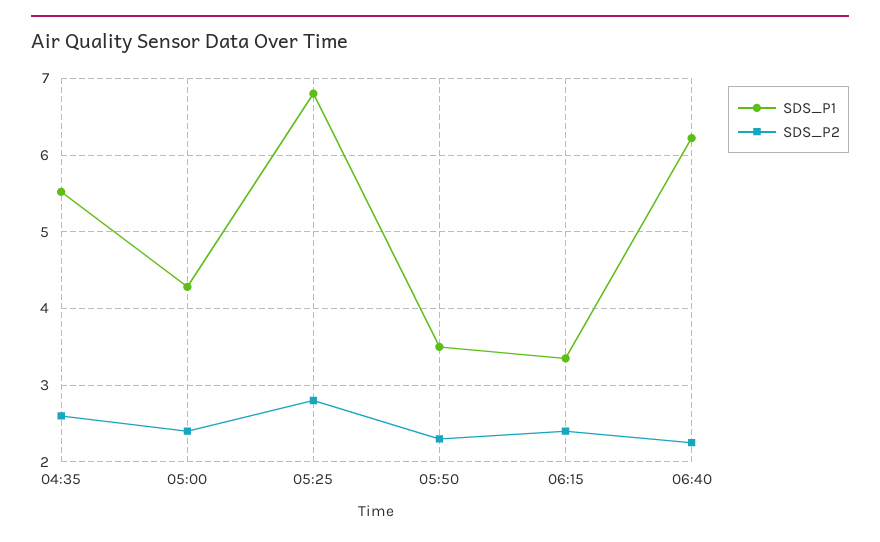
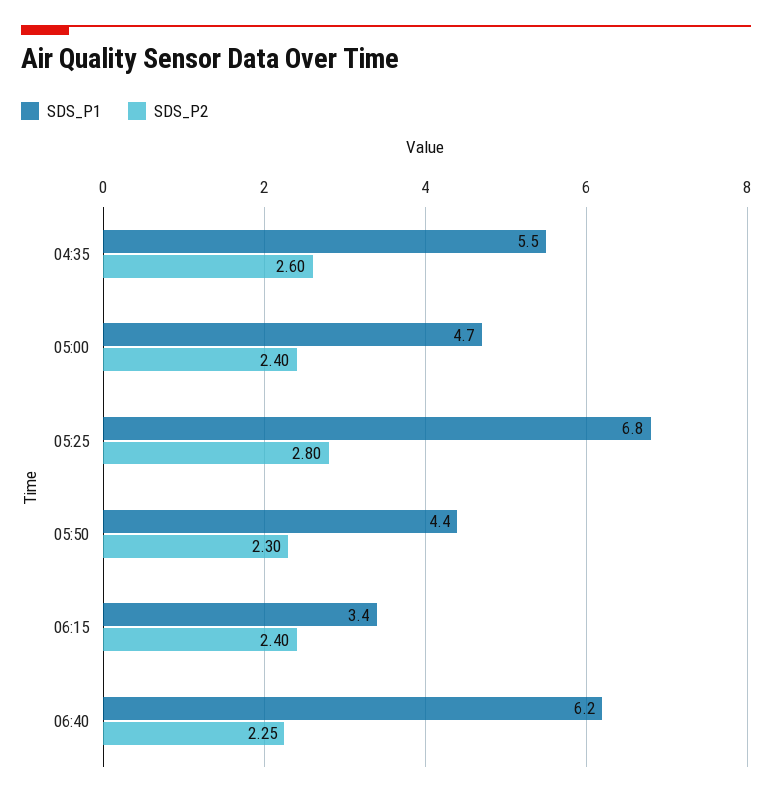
SDS_P1, 05:00: 4.3 -> 4.7
SDS_P1, 05:50: 3.5 -> 4.4

